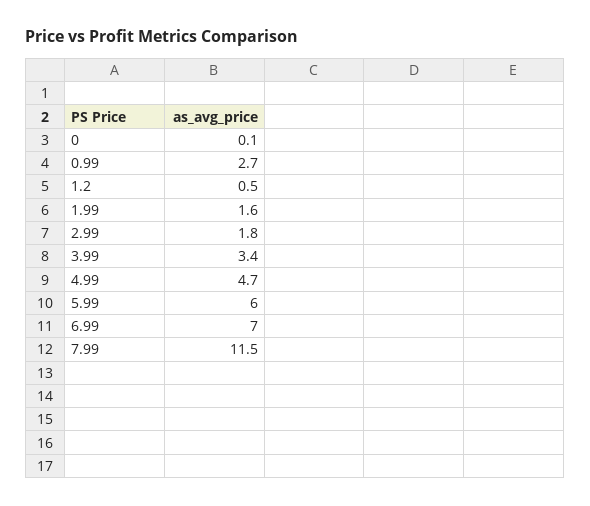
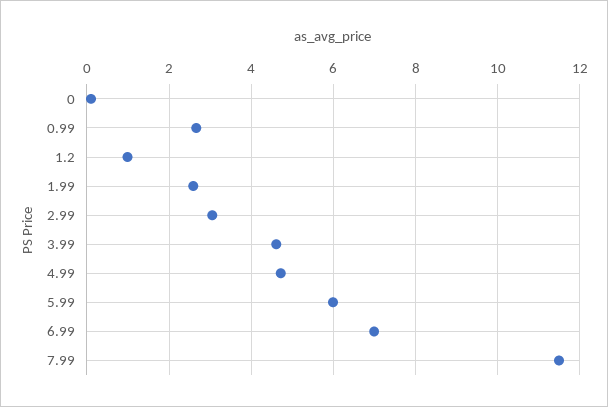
1.2: 0.5 -> 1
1.99: 1.6 -> 2.6
2.99: 1.8 -> 3
3.99: 3.4 -> 4.6

